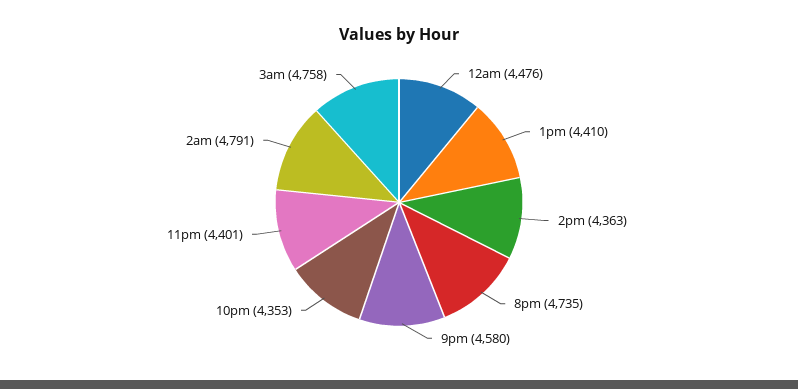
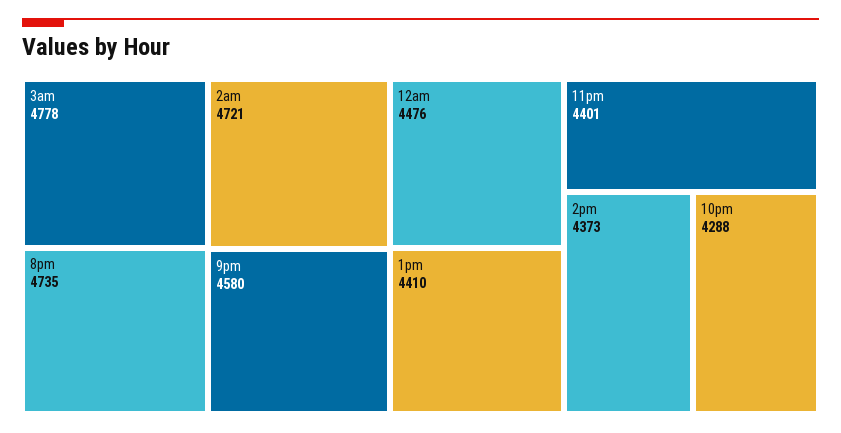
2pm: 4363 -> 4373
10pm: 4353 -> 4288
2am: 4791 -> 4721
3am: 4758 -> 4778

